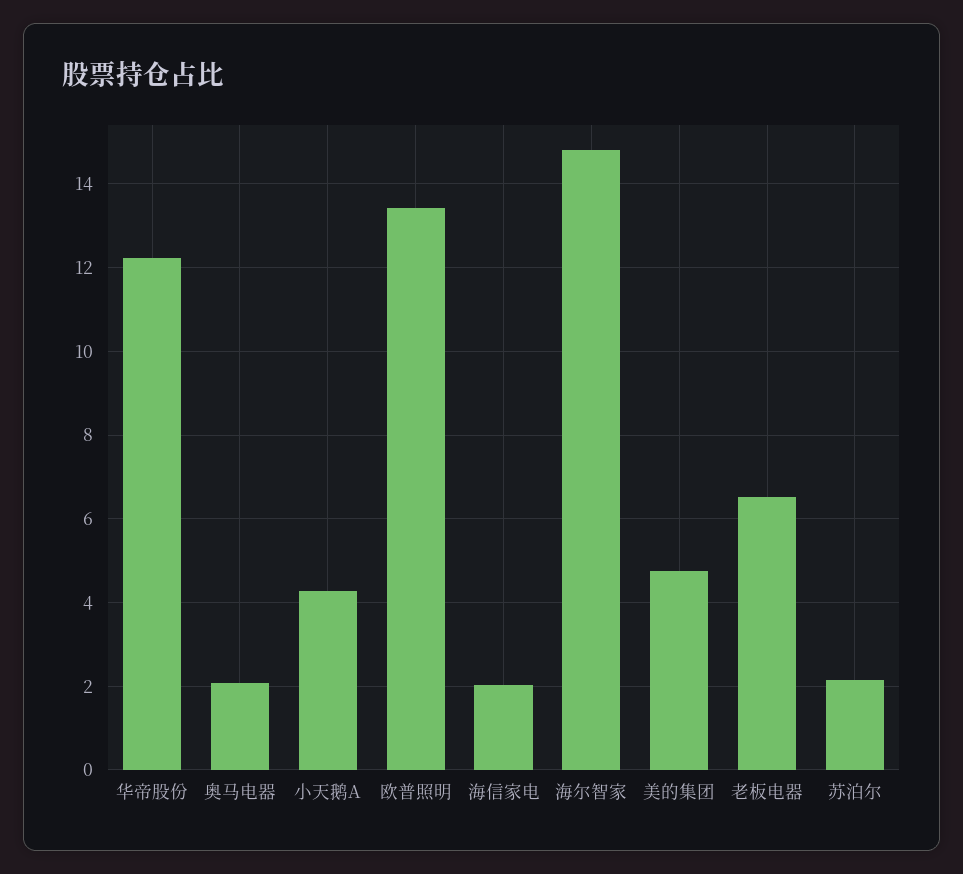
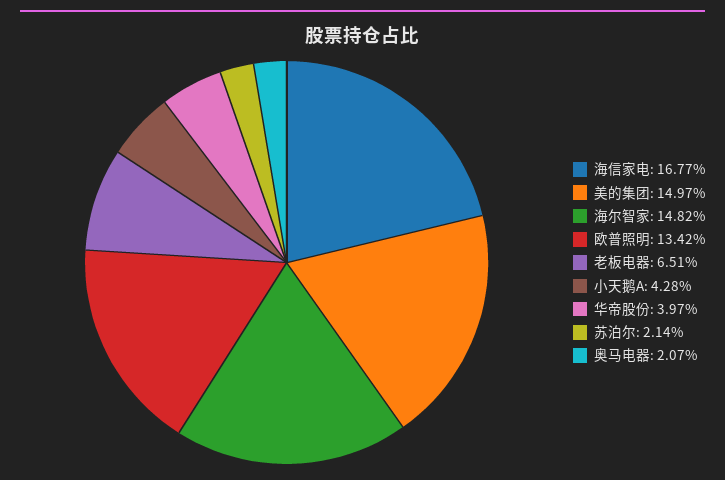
华帝股份: 12.2 -> 3.97
海信家电: 2 -> 16.77
美的集团: 4.8 -> 14.97

